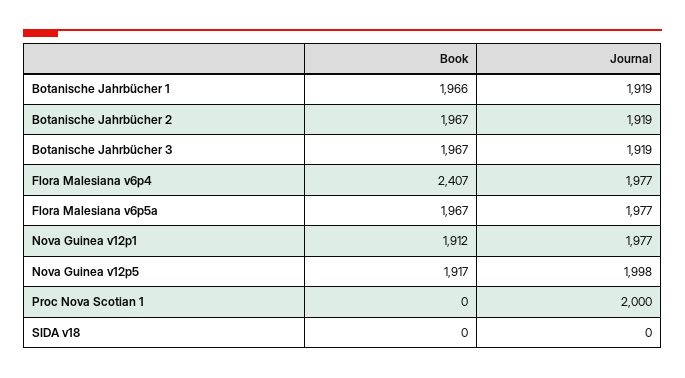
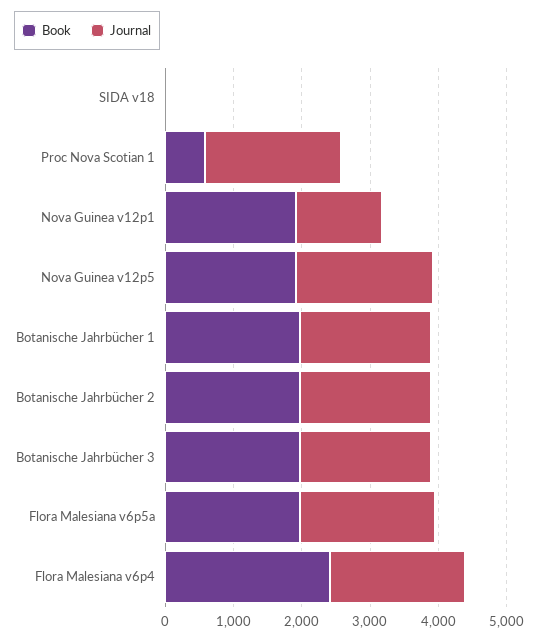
Journal, Nova Guinea v12p1: 1977 -> 1200
Book, Proc Nova Scotian 1: 0 -> 600

